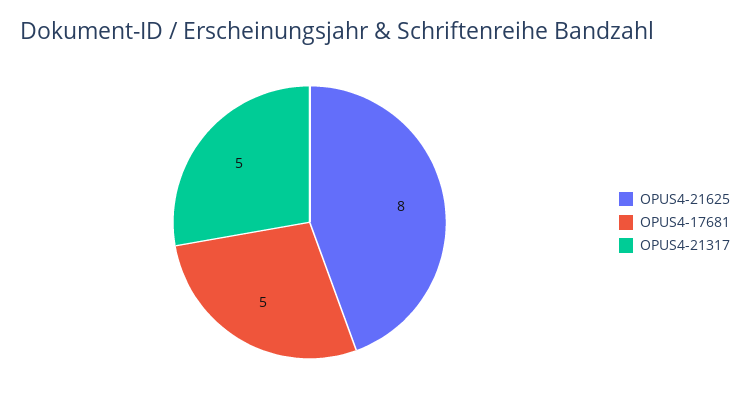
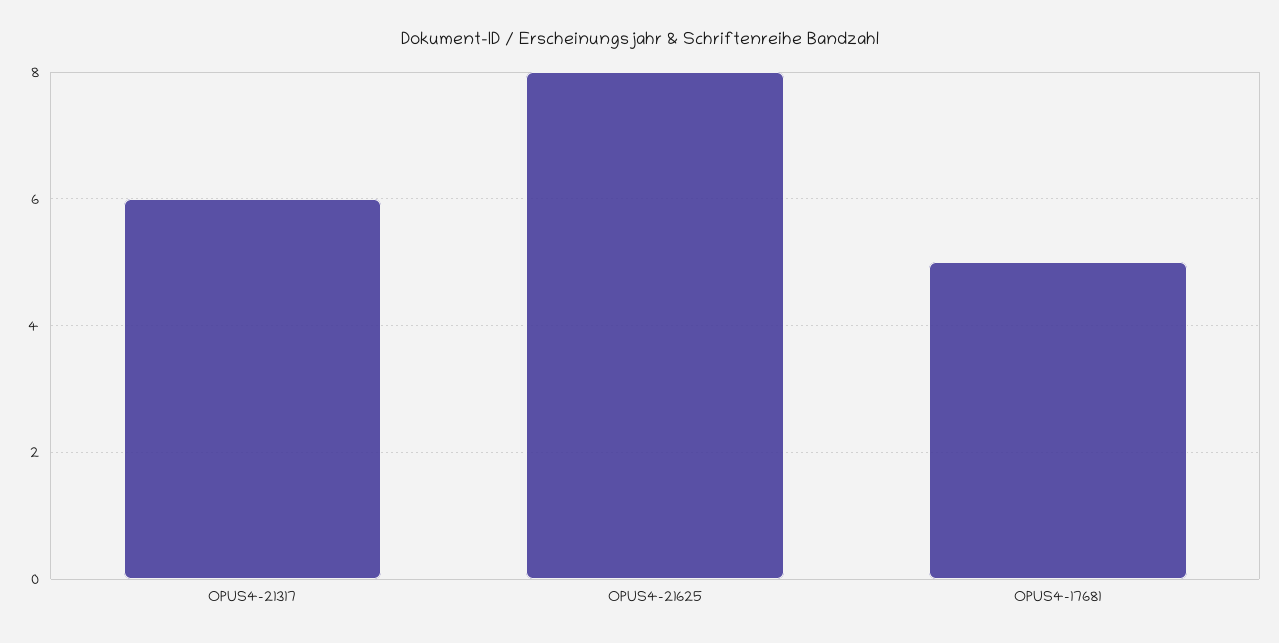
OPUS4-21317: 5 -> 6

